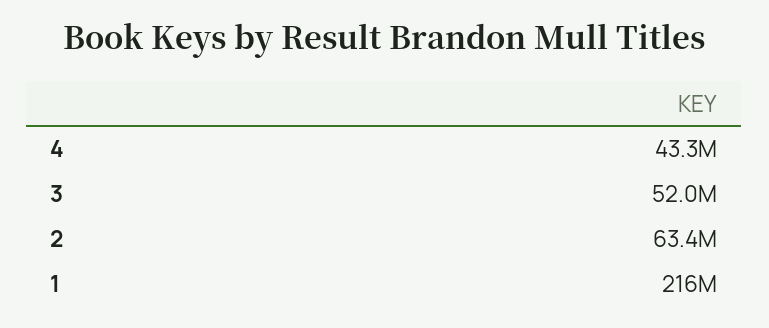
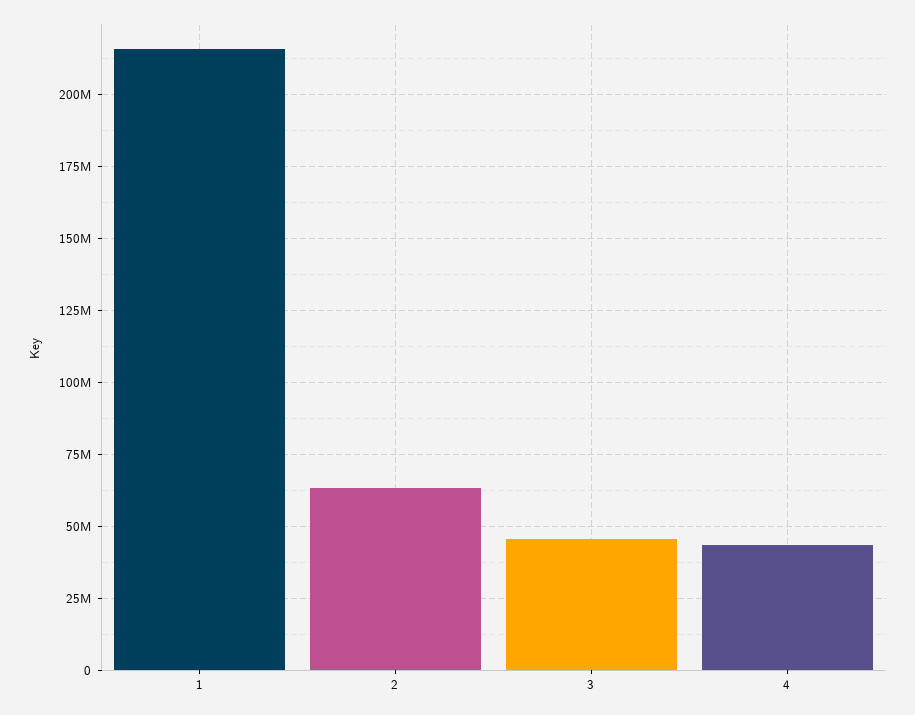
3: 52000000 -> 45000000

